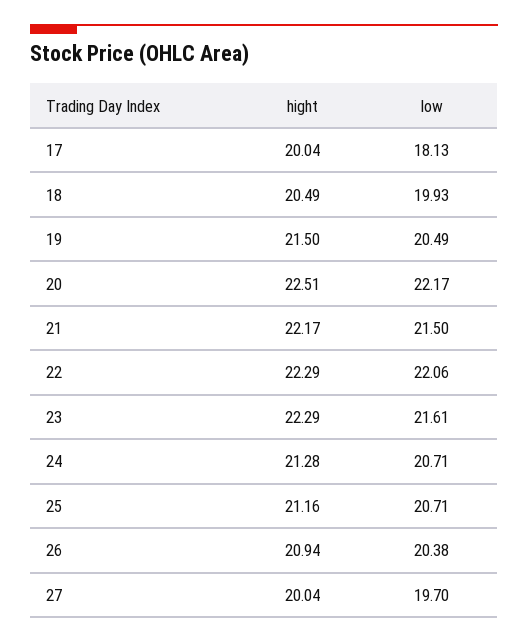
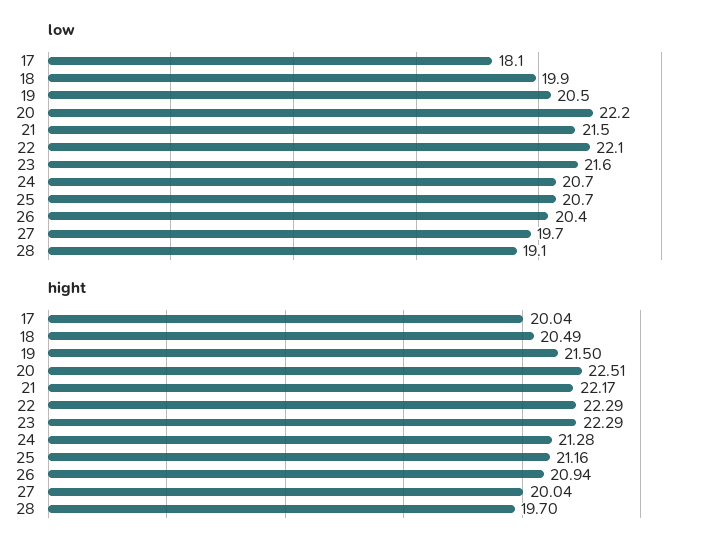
low, 28: none -> 19.1
hight, 28: none -> 19.7

